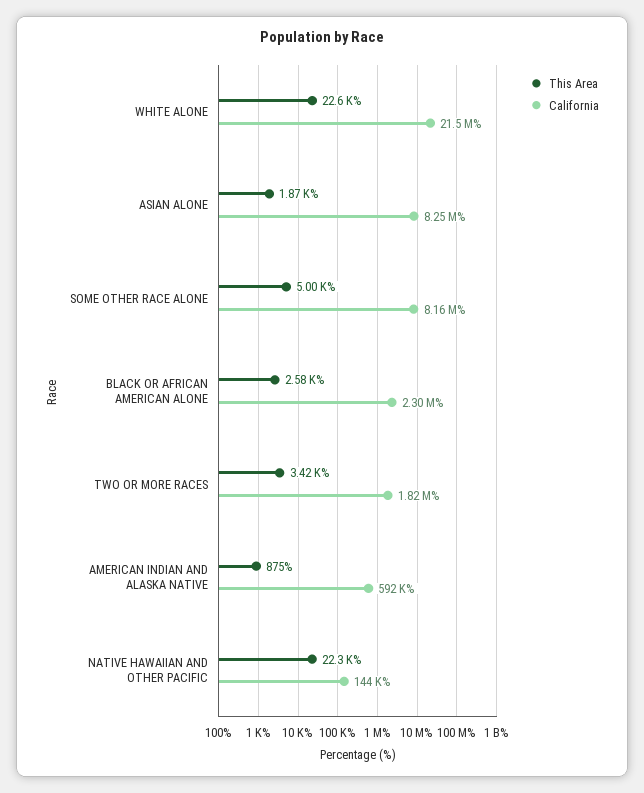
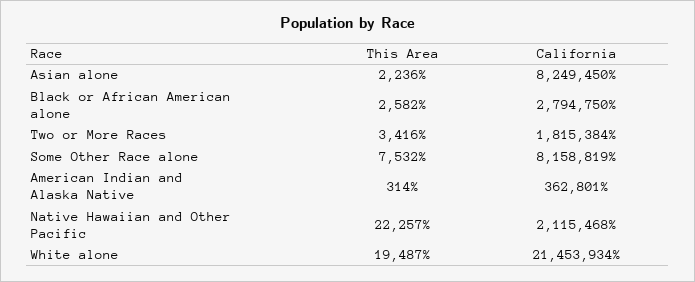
This Area, WHITE ALONE: 22600 -> 19487
This Area, ASIAN ALONE: 1870 -> 2236
This Area, SOME OTHER RACE ALONE: 5000 -> 7532
California, BLACK OR AFRICAN AMERICAN ALONE: 2300000 -> 2794750
This Area, AMERICAN INDIAN AND ALASKA NATIVE: 875 -> 314
California, AMERICAN INDIAN AND ALASKA NATIVE: 592000 -> 362801
California, NATIVE HAWAIIAN AND OTHER PACIFIC: 144000 -> 2115468

